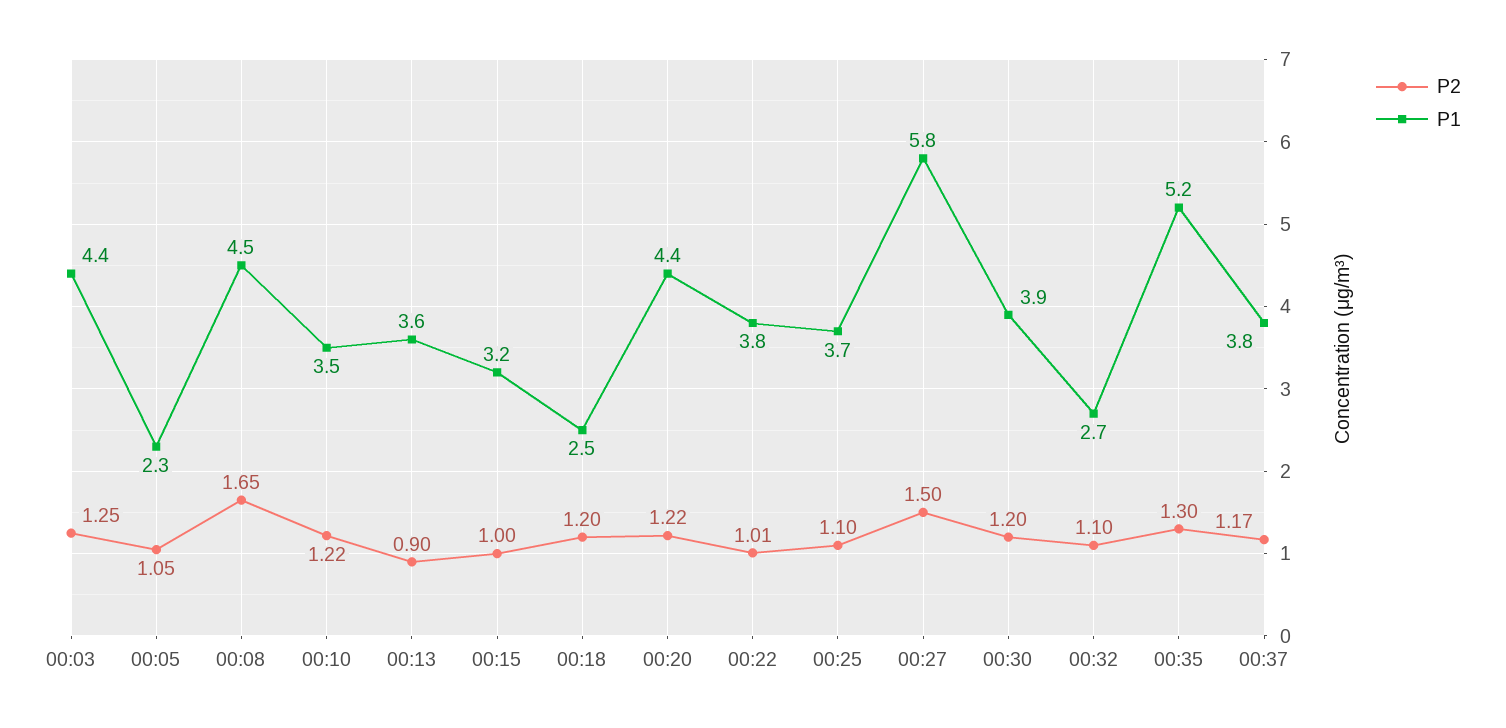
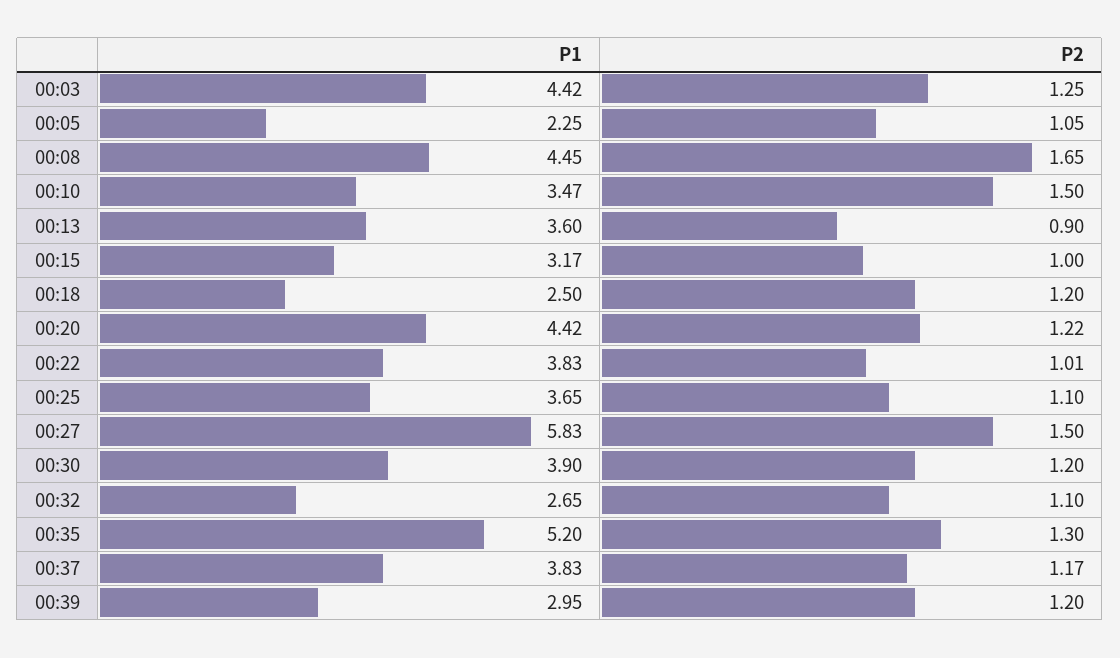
P2, 00:10: 1.22 -> 1.5
P1, 00:39: none -> 2.95
P2, 00:39: none -> 1.2

